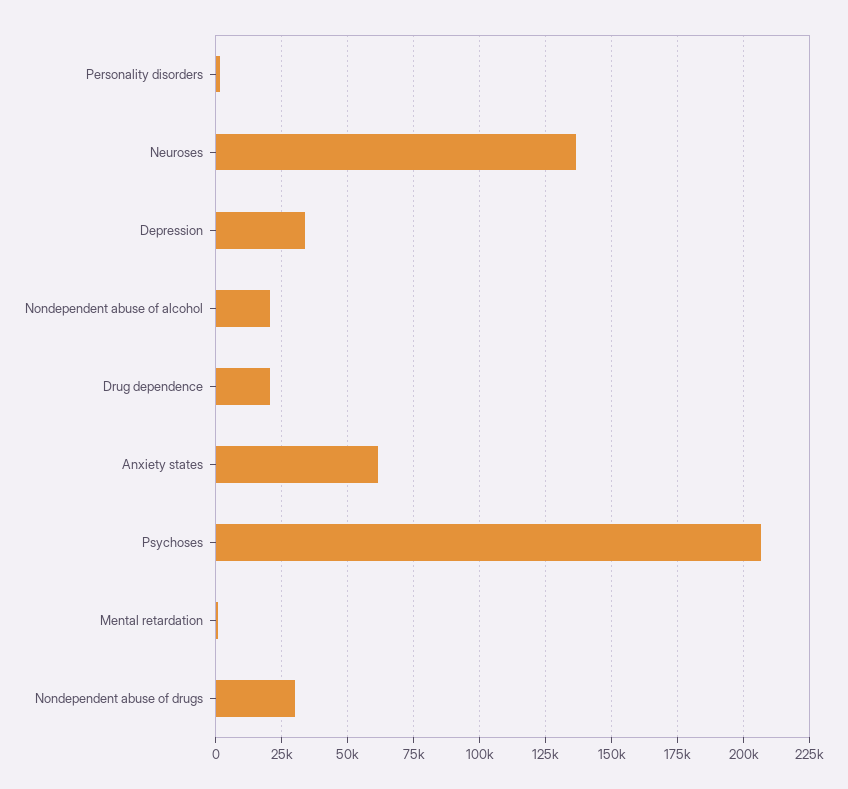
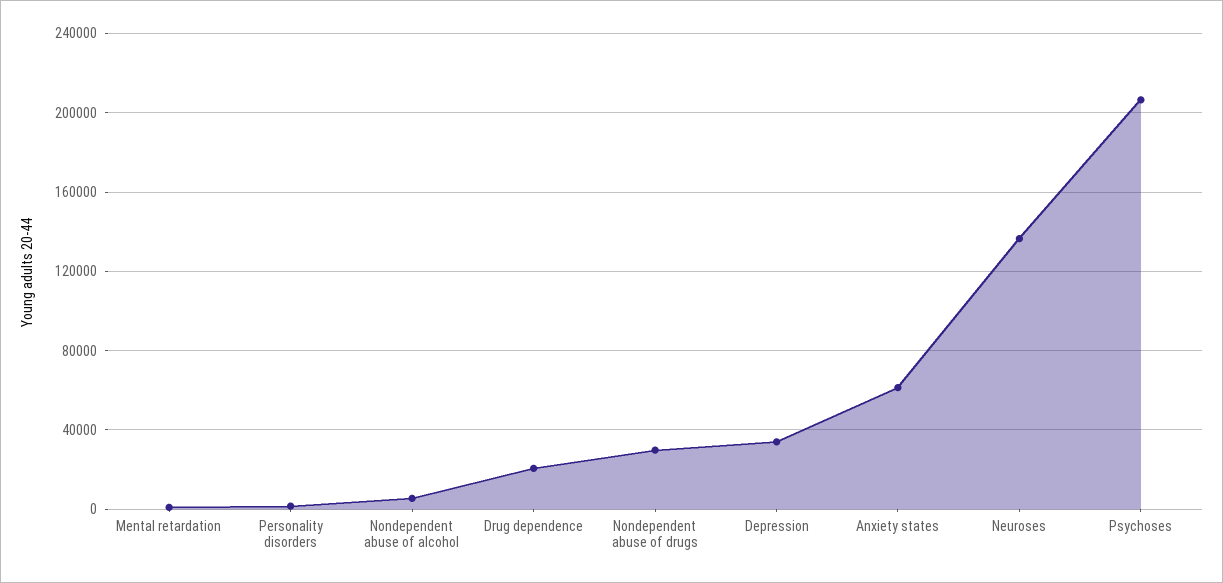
Nondependent abuse of alcohol: 20000 -> 5000

